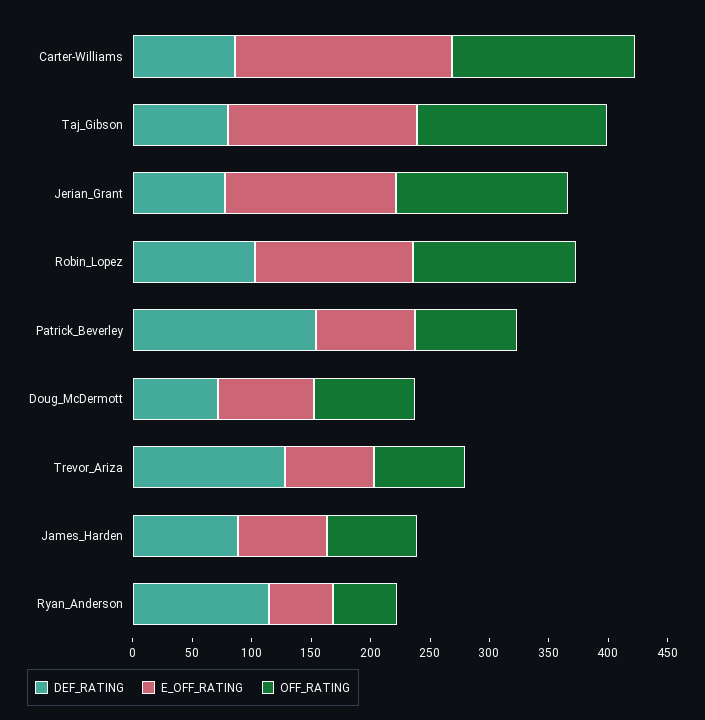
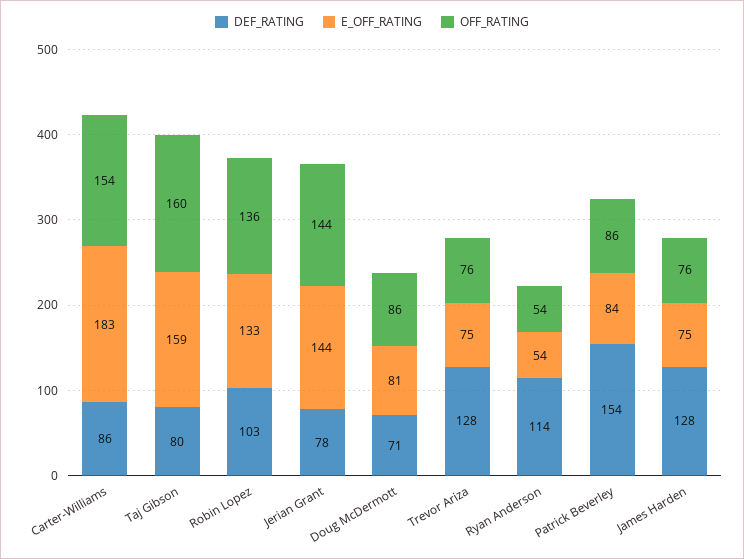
DEF_RATING, James_Harden: 90 -> 128

